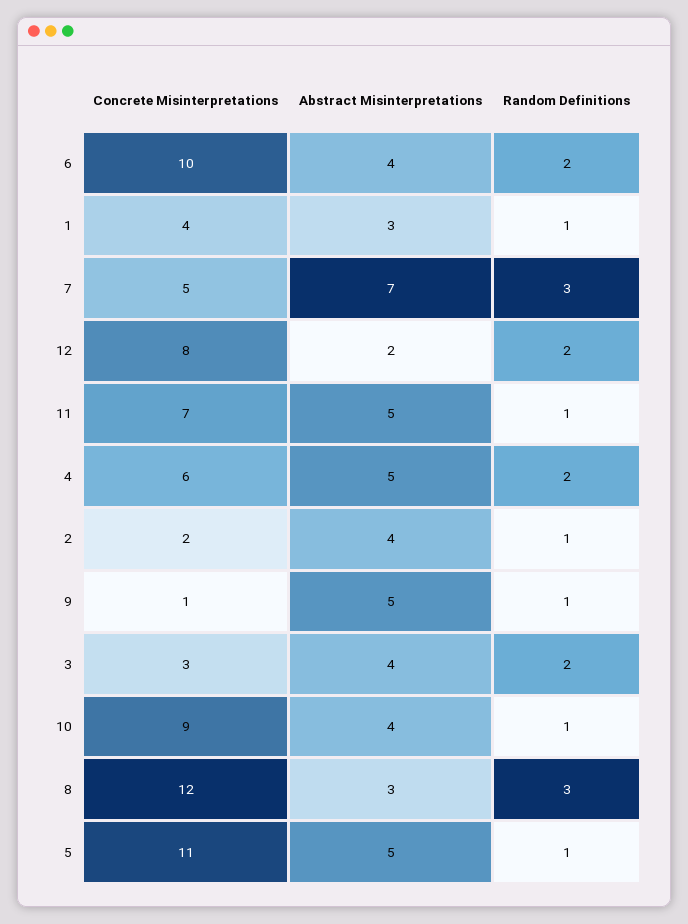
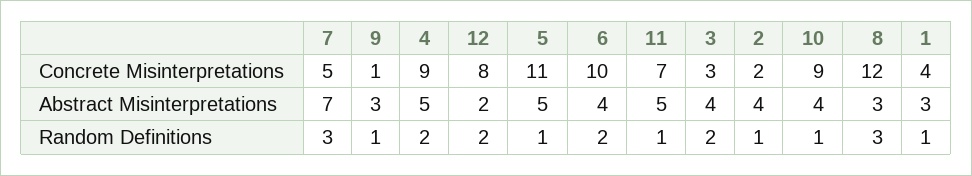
Concrete Misinterpretations, 4: 6 -> 9
Abstract Misinterpretations, 9: 5 -> 3

